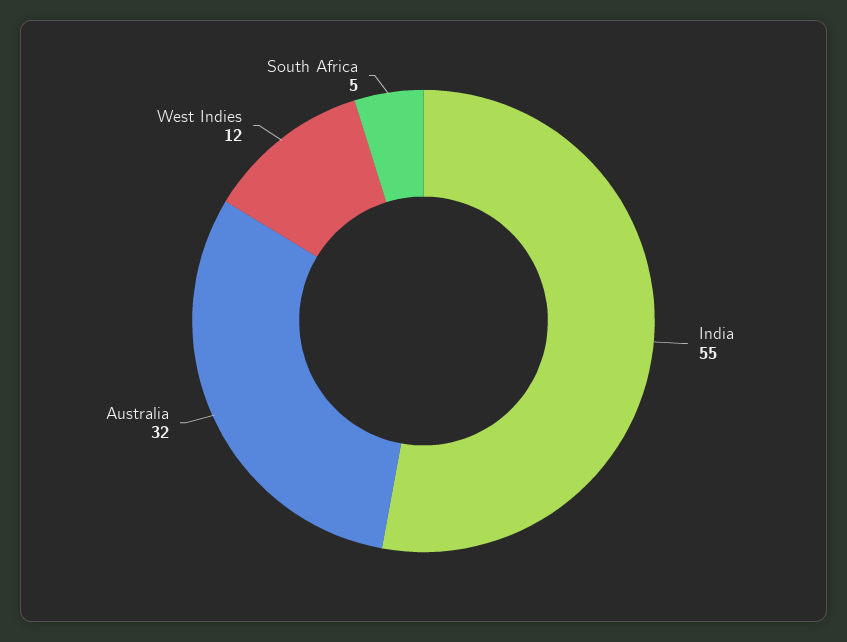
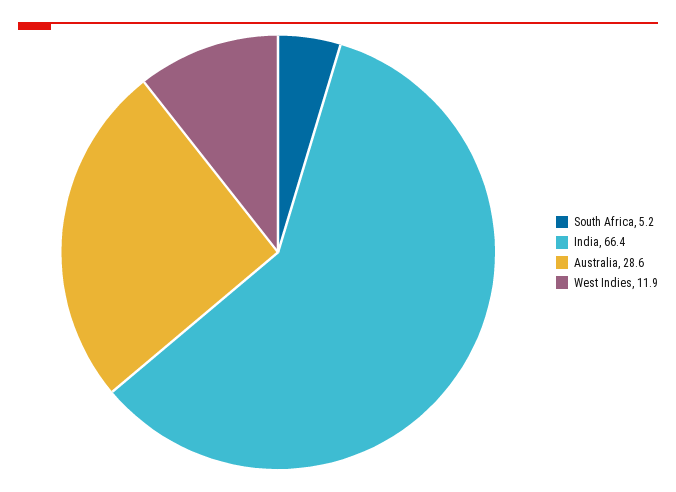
India: 55 -> 66.4
Australia: 32 -> 28.6

